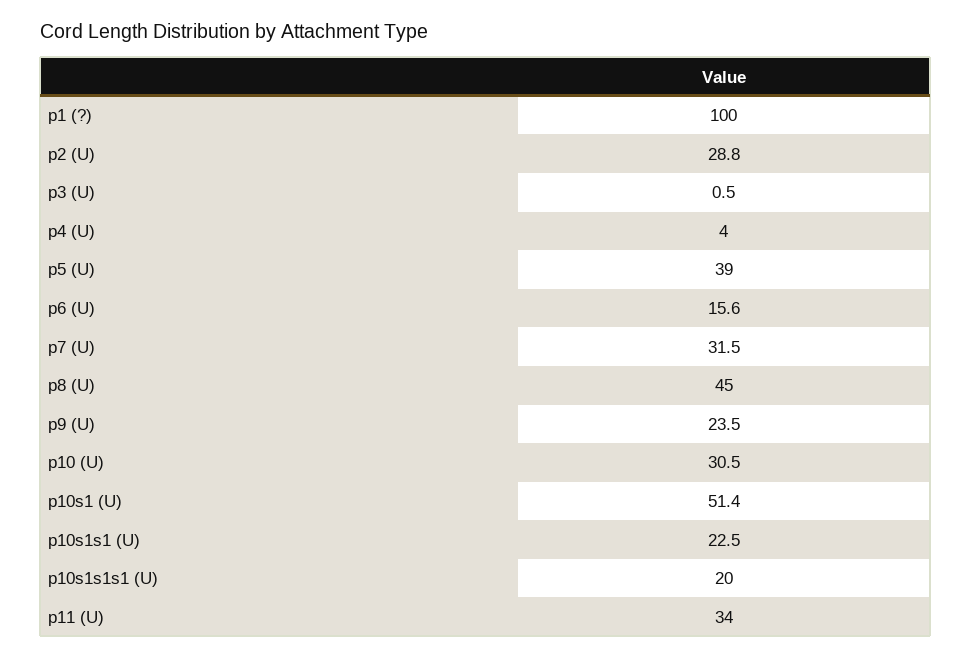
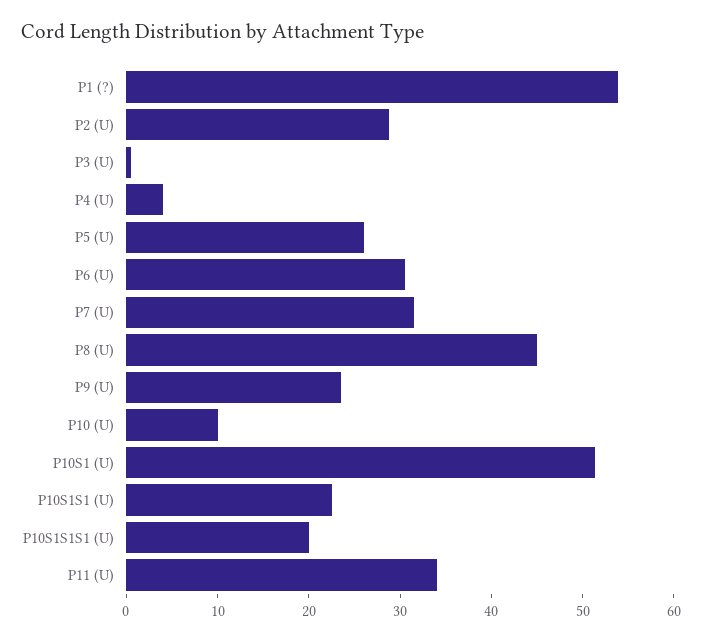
p1 (?): 100 -> 54
p5 (U): 39 -> 26
p6 (U): 15.6 -> 30
p10 (U): 30.5 -> 10

